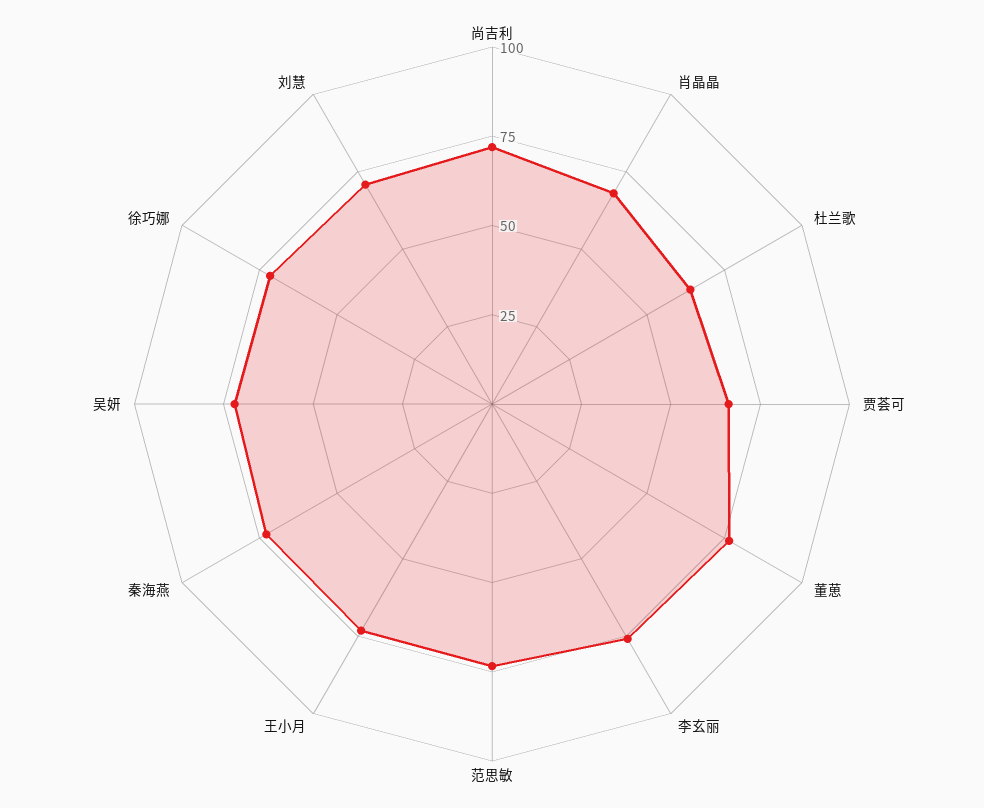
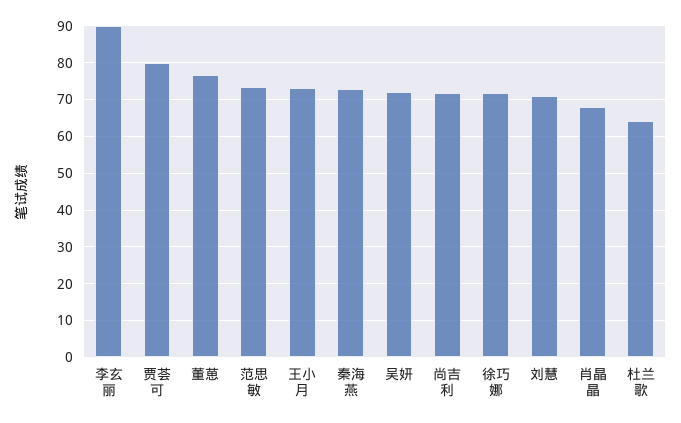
贾荟可: 65 -> 80
李玄丽: 75 -> 90

